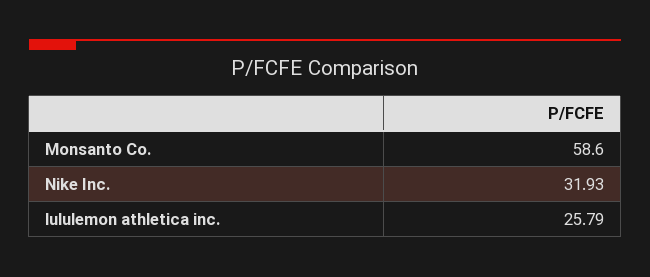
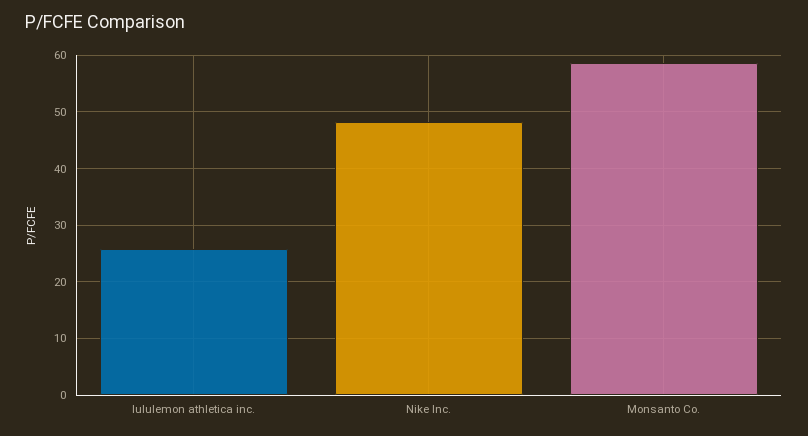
Nike Inc.: 31.93 -> 48

